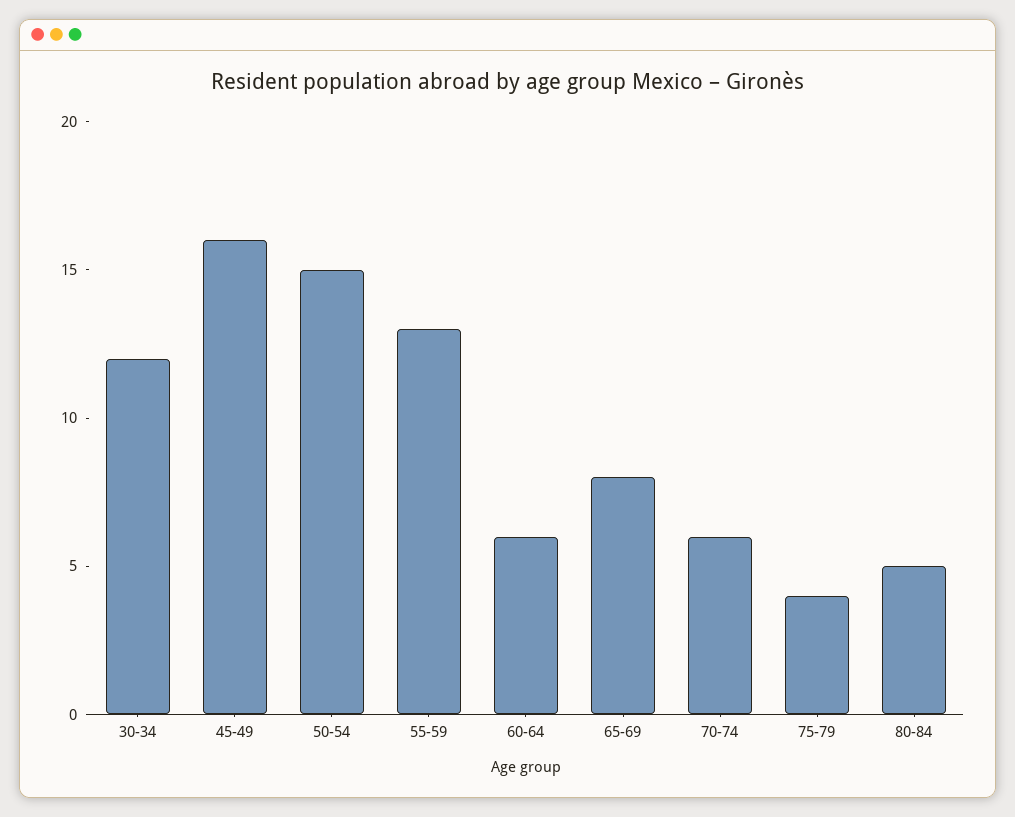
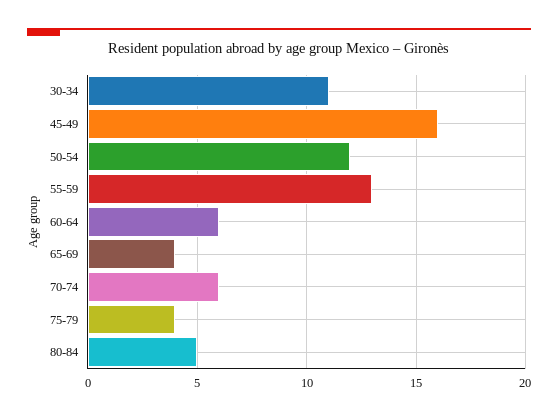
30-34: 12 -> 11
50-54: 15 -> 12
65-69: 8 -> 4

